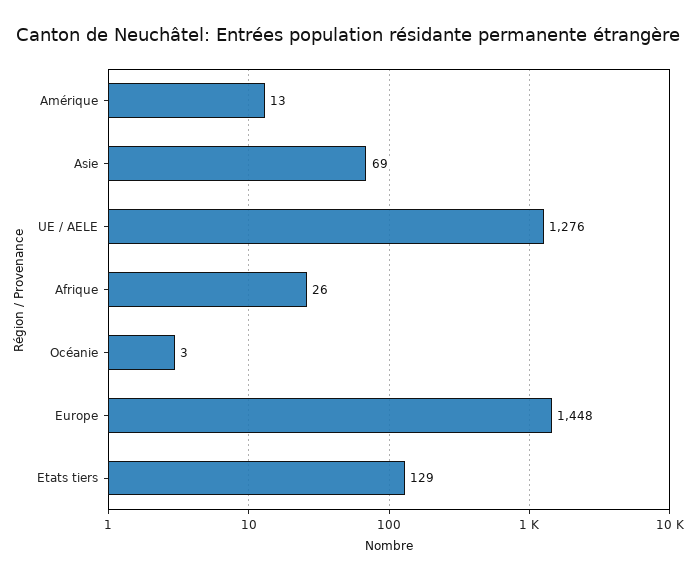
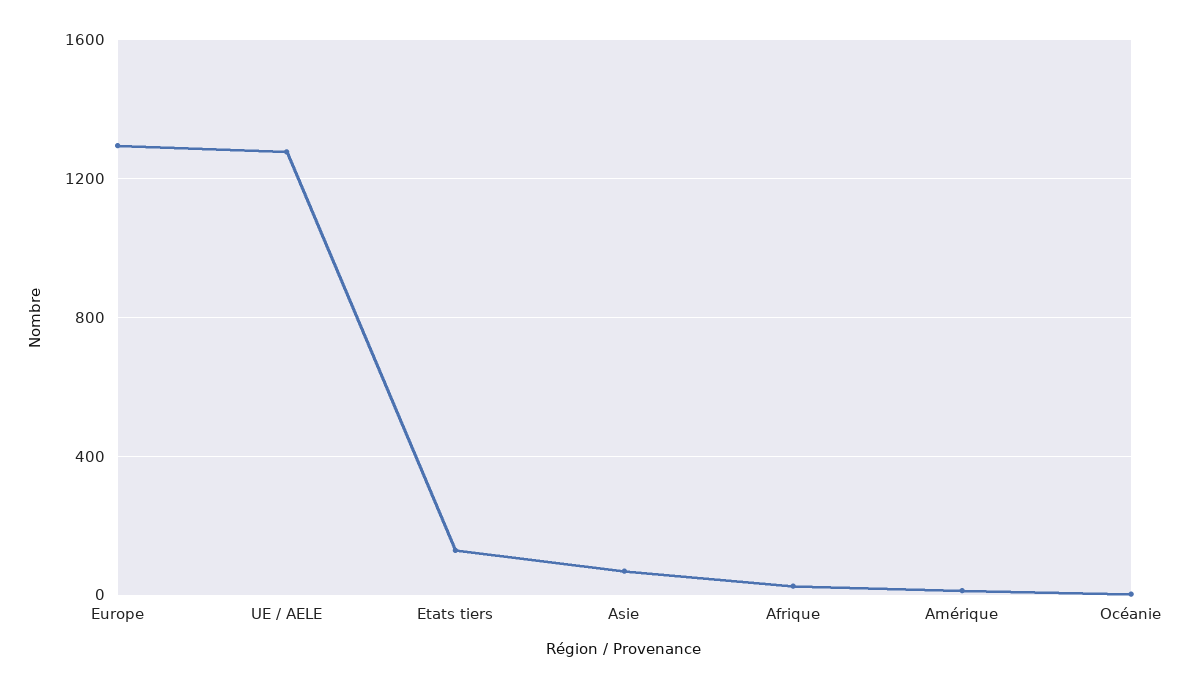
Europe: 1448 -> 1300

